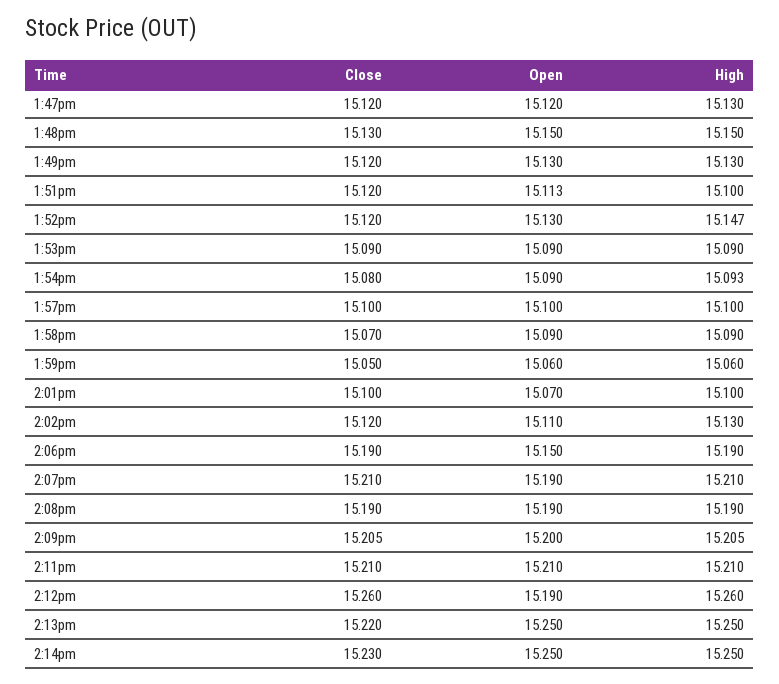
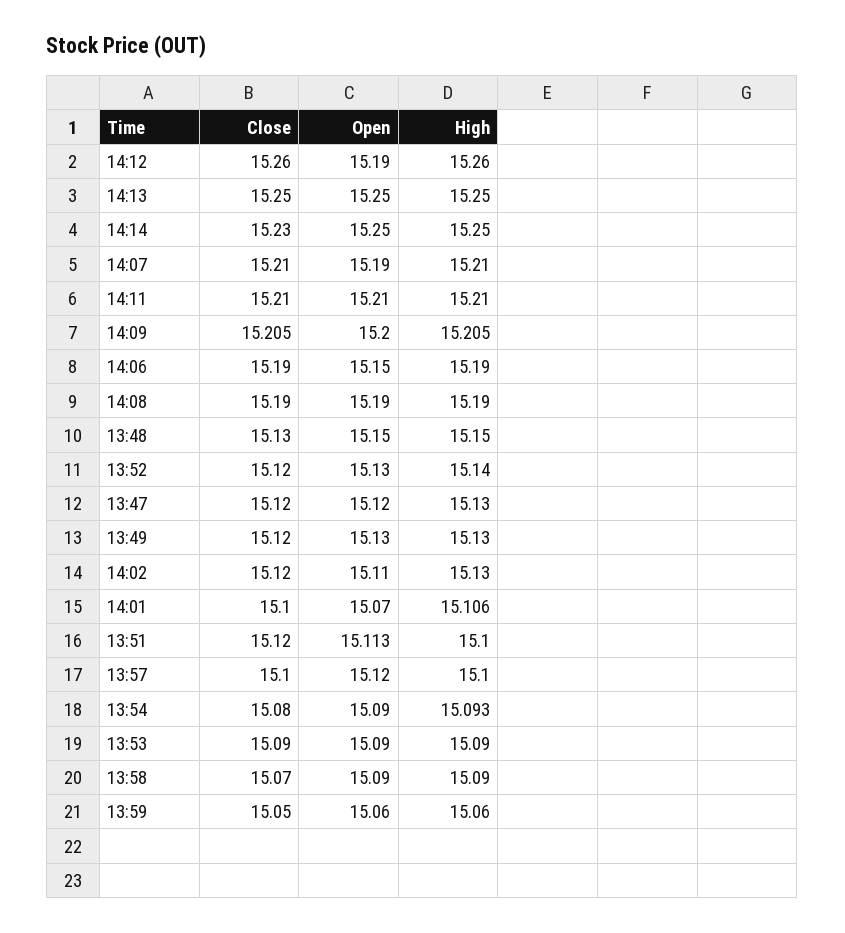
High, 1:52pm: 15.147 -> 15.14
Open, 1:57pm: 15.1 -> 15.12
High, 2:01pm: 15.1 -> 15.106
Close, 2:13pm: 15.22 -> 15.25

